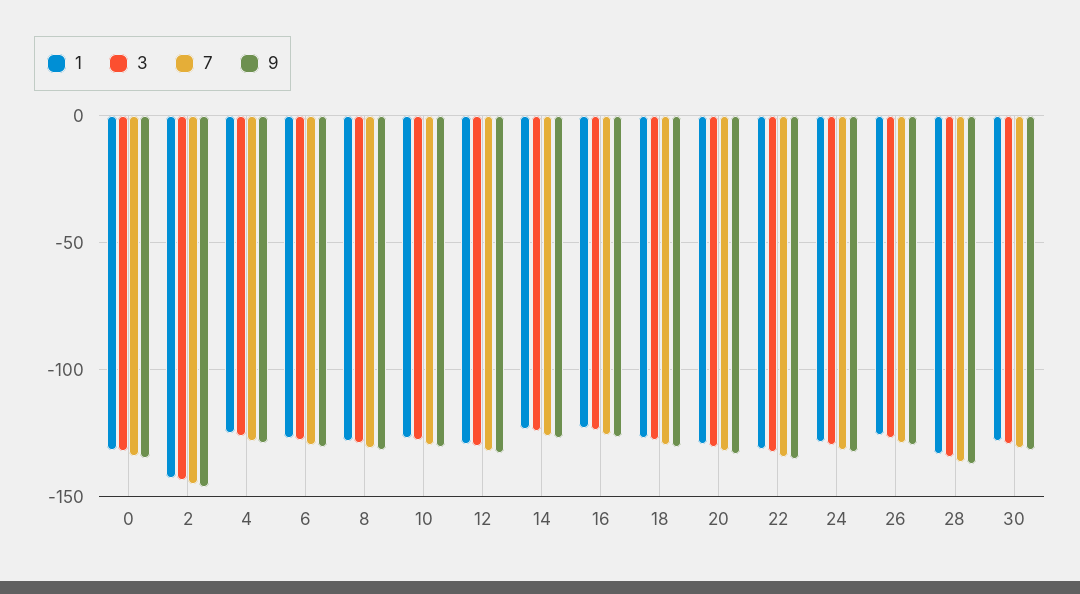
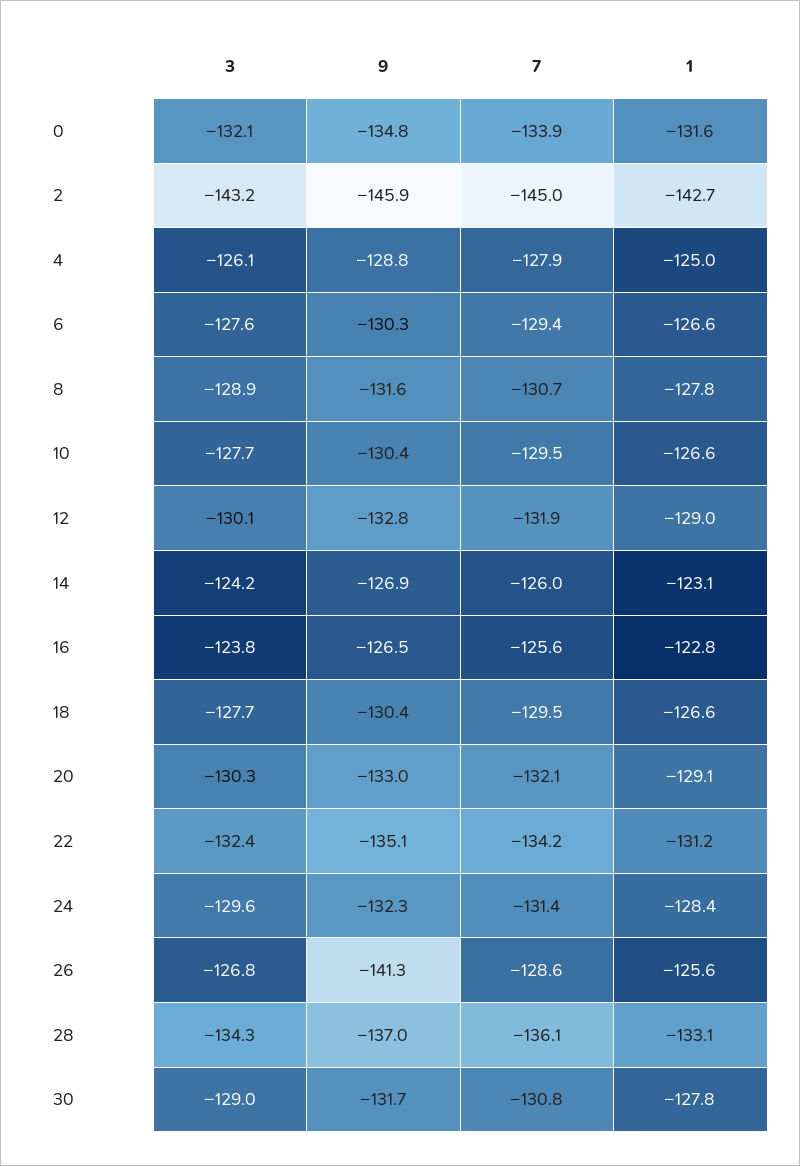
9, 26: -130 -> -141.3

